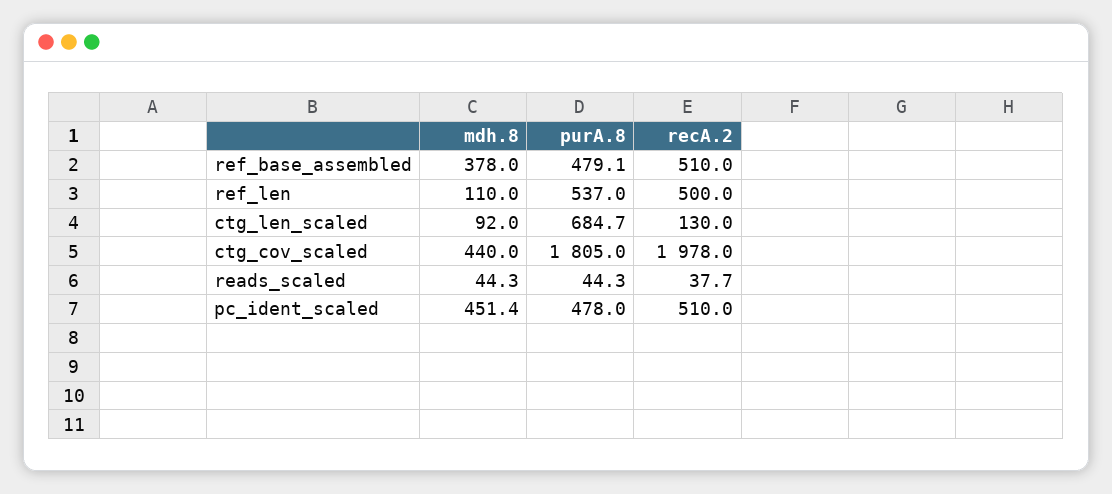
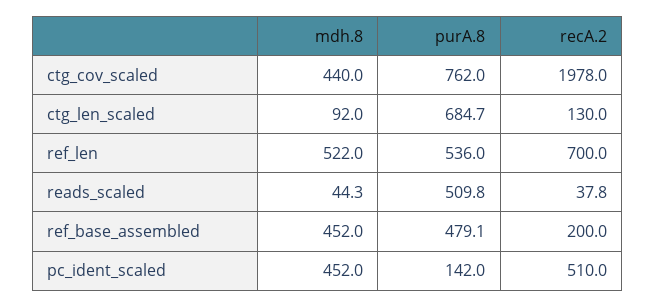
mdh.8, ref_base_assembled: 378 -> 452
recA.2, ref_base_assembled: 510 -> 200
mdh.8, ref_len: 110 -> 522
purA.8, ref_len: 537 -> 536
recA.2, ref_len: 500 -> 700
purA.8, ctg_cov_scaled: 1805 -> 762
purA.8, reads_scaled: 44.3 -> 509.8
recA.2, reads_scaled: 37.7 -> 37.8
mdh.8, pc_ident_scaled: 451.4 -> 452
purA.8, pc_ident_scaled: 478 -> 142

